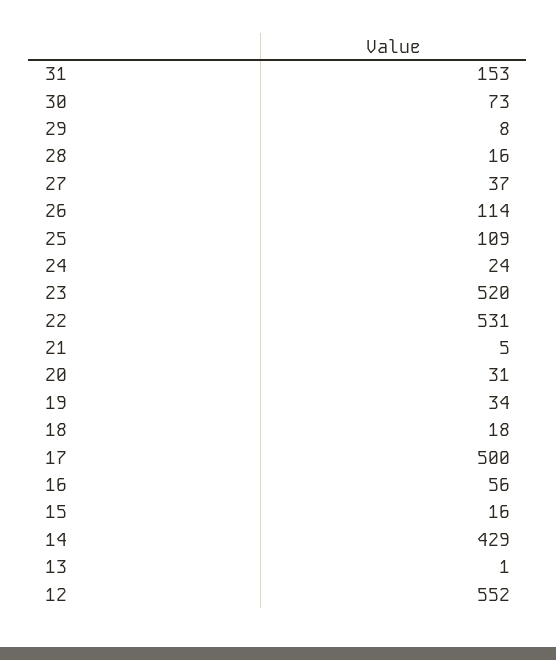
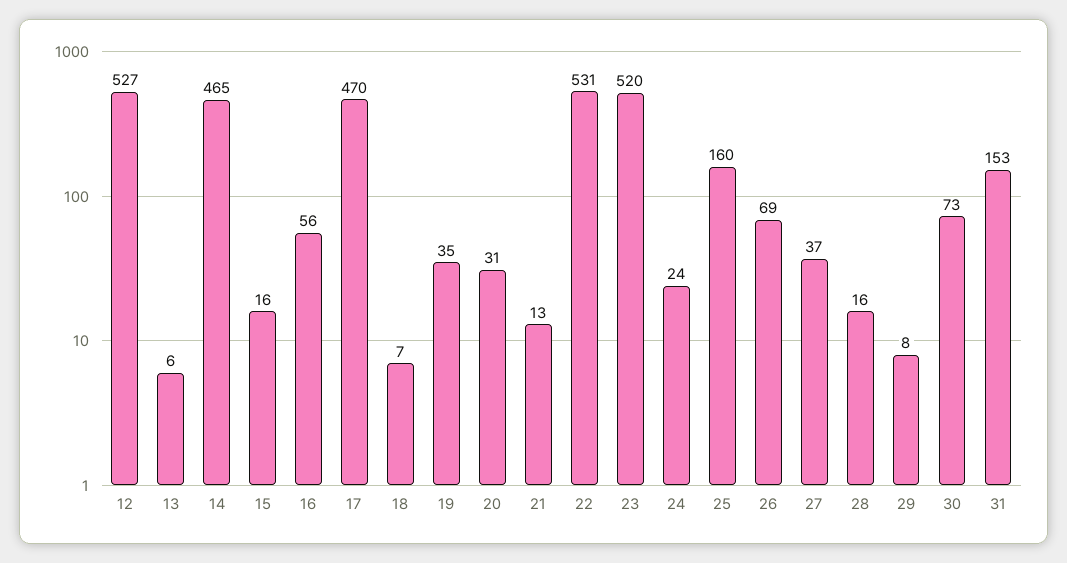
26: 114 -> 69
25: 109 -> 160
21: 5 -> 13
19: 34 -> 35
18: 18 -> 7
17: 500 -> 470
14: 429 -> 465
13: 1 -> 6
12: 552 -> 527

